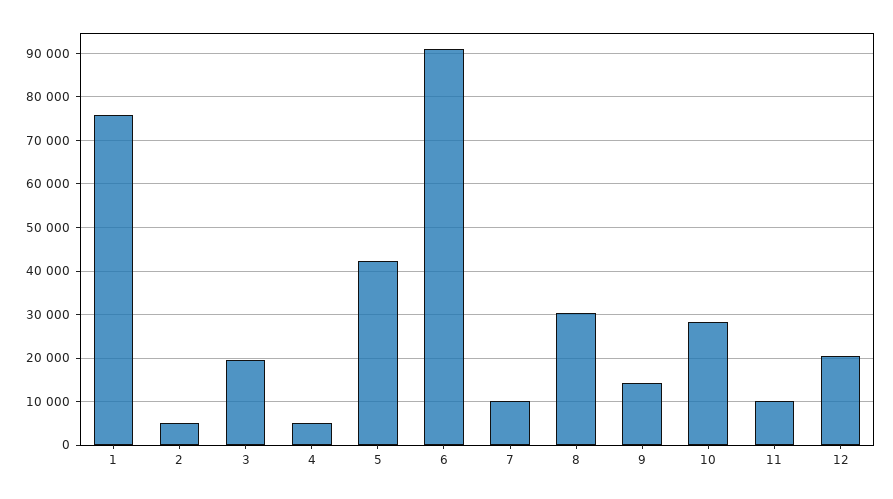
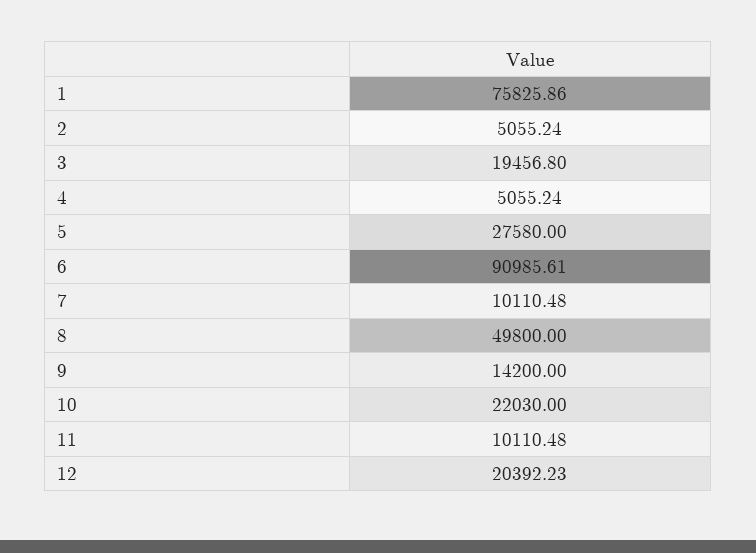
5: 42000 -> 27580
8: 30000 -> 49800
10: 28000 -> 22030

